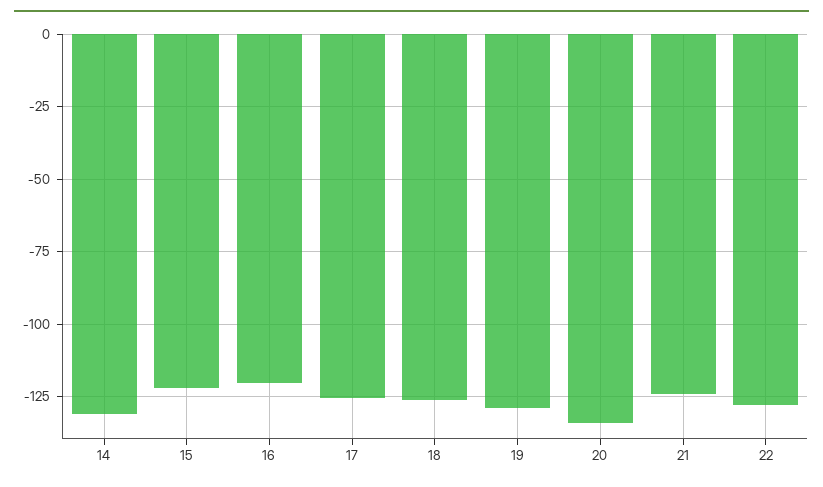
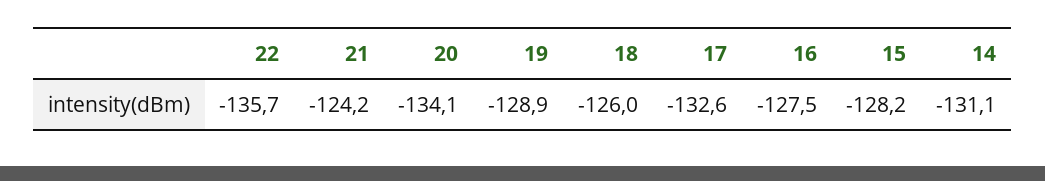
15: -122.5 -> -128.2
16: -120 -> -127.5
17: -125 -> -132.6
22: -127.5 -> -135.7

